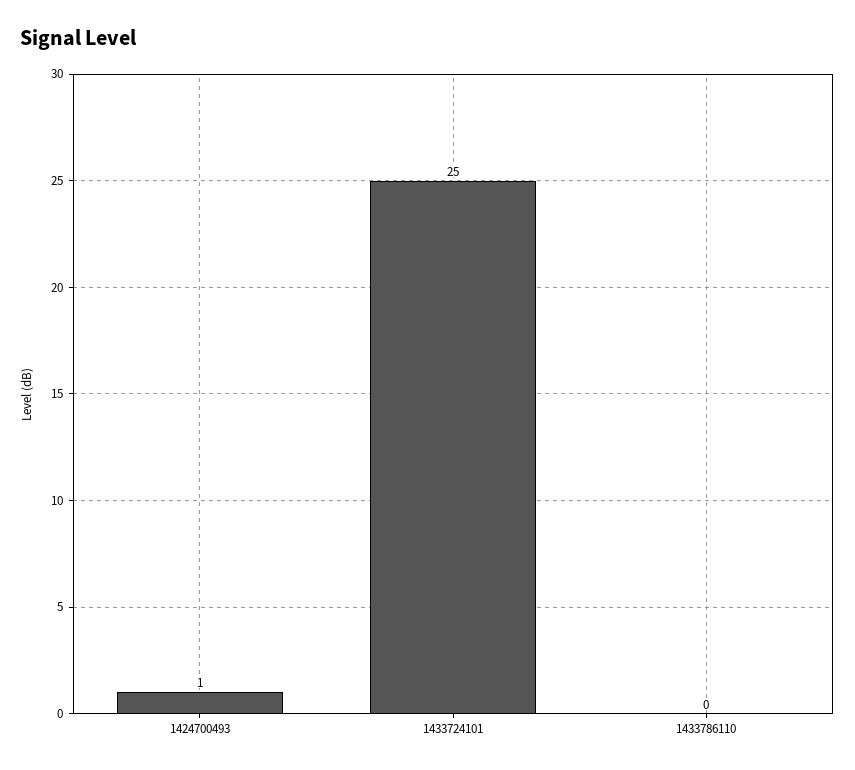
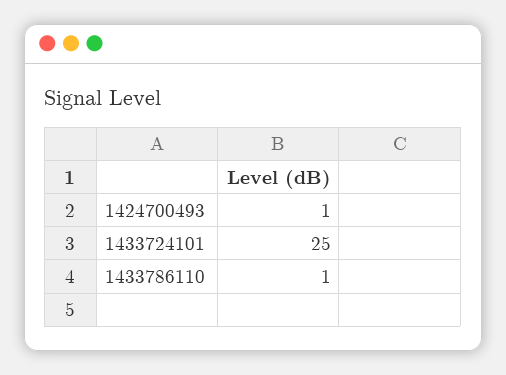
1433786110: 0 -> 1

